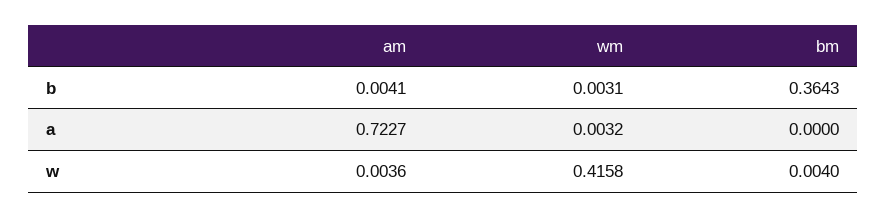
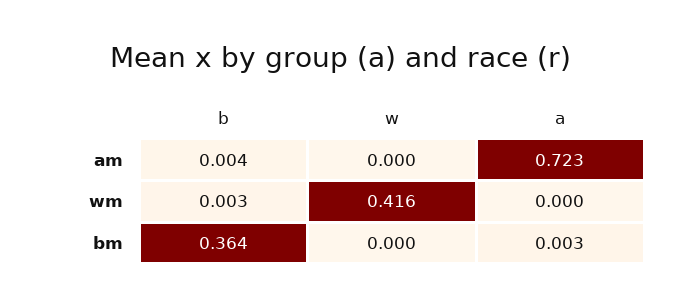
wm, a: 0.0032 -> 0
bm, a: 0 -> 0.003
am, w: 0.0036 -> 0
bm, w: 0.004 -> 0

